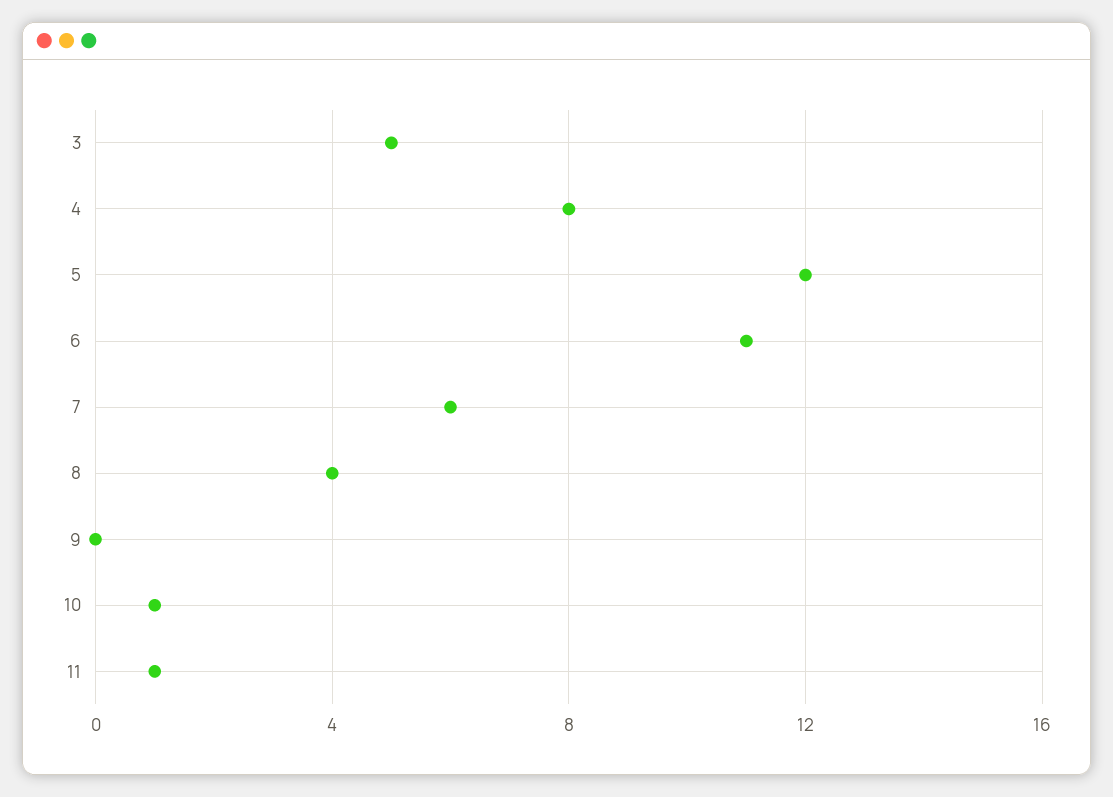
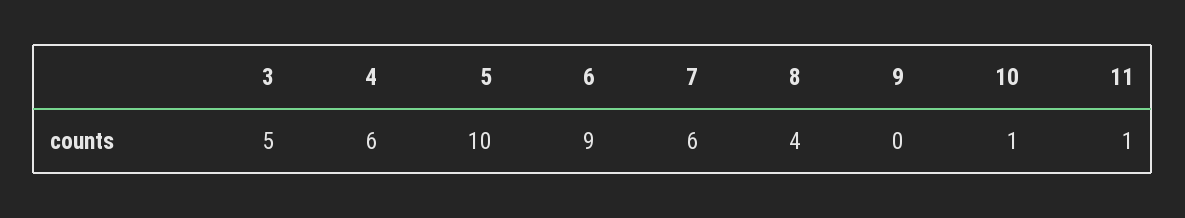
4: 8 -> 6
5: 12 -> 10
6: 11 -> 9

